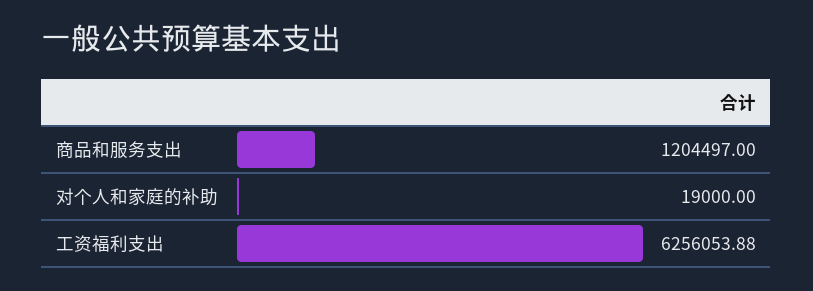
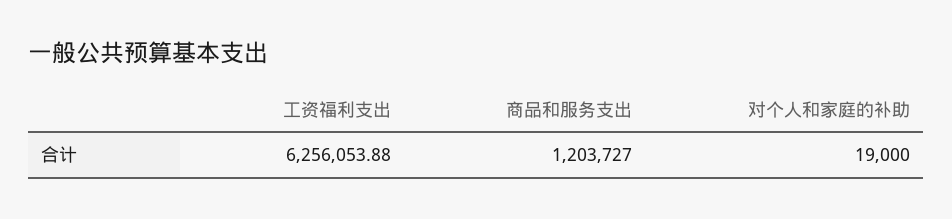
商品和服务支出: 1204497 -> 1203727

